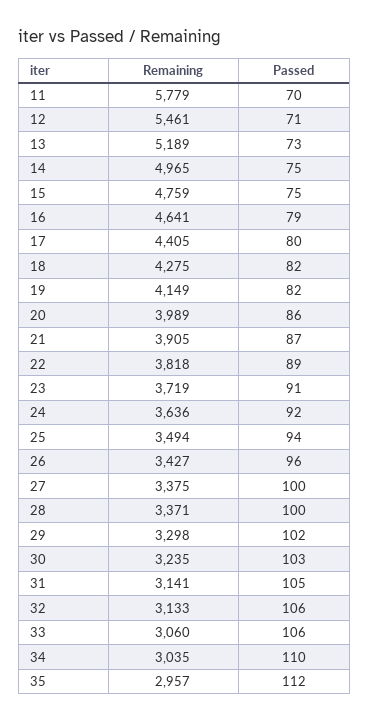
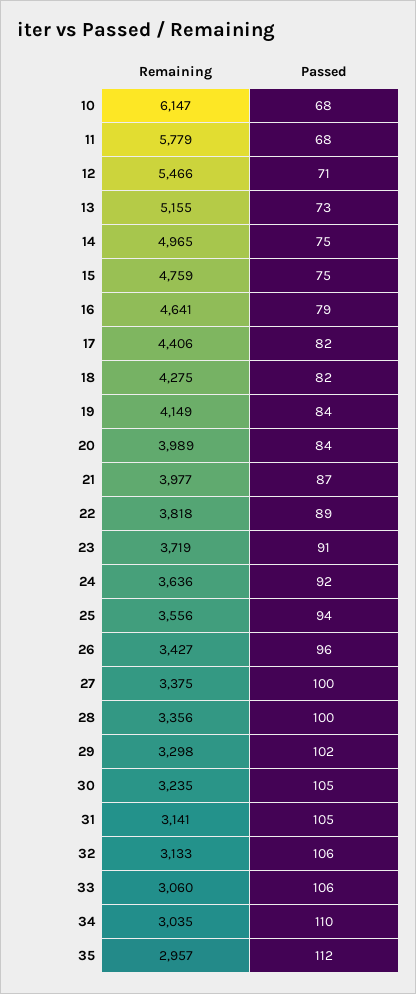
Passed, 11: 70 -> 68
Remaining, 12: 5461 -> 5466
Remaining, 13: 5189 -> 5155
Remaining, 17: 4405 -> 4406
Passed, 17: 80 -> 82
Passed, 19: 82 -> 84
Passed, 20: 86 -> 84
Remaining, 21: 3905 -> 3977
Remaining, 25: 3494 -> 3556
Remaining, 28: 3371 -> 3356
Passed, 30: 103 -> 105
Remaining, 10: none -> 6147
Passed, 10: none -> 68

